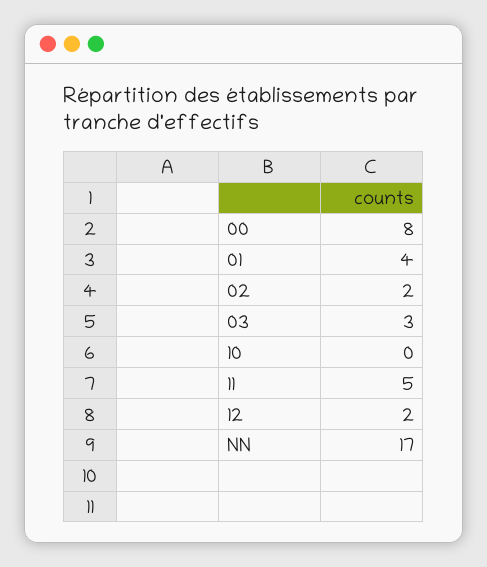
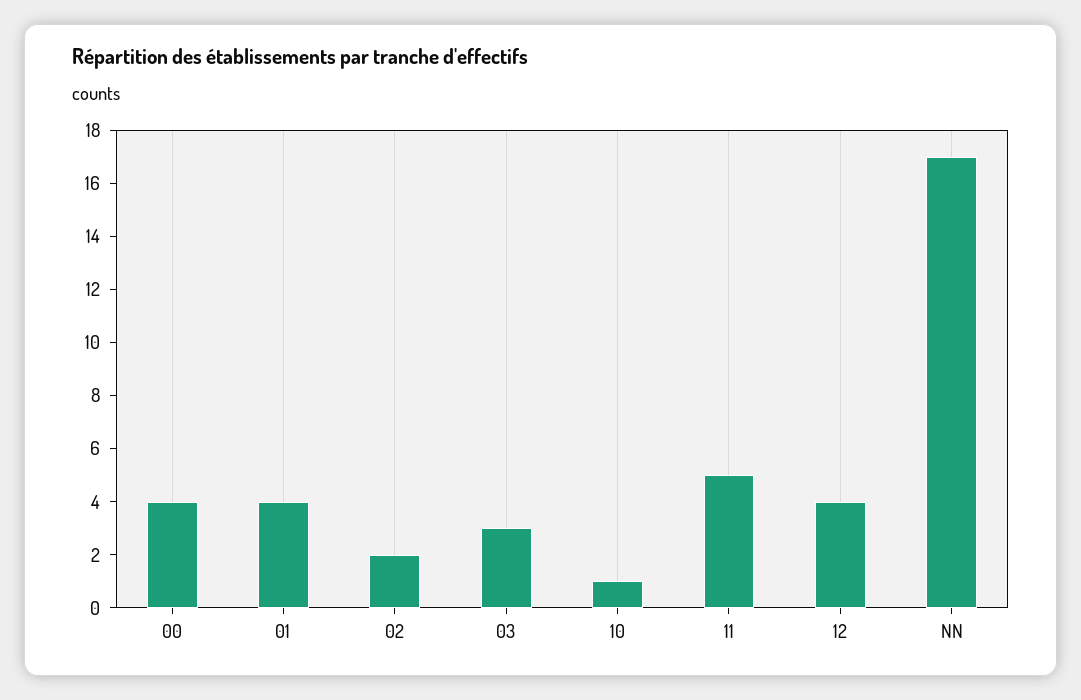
00: 8 -> 4
10: 0 -> 1
12: 2 -> 4

